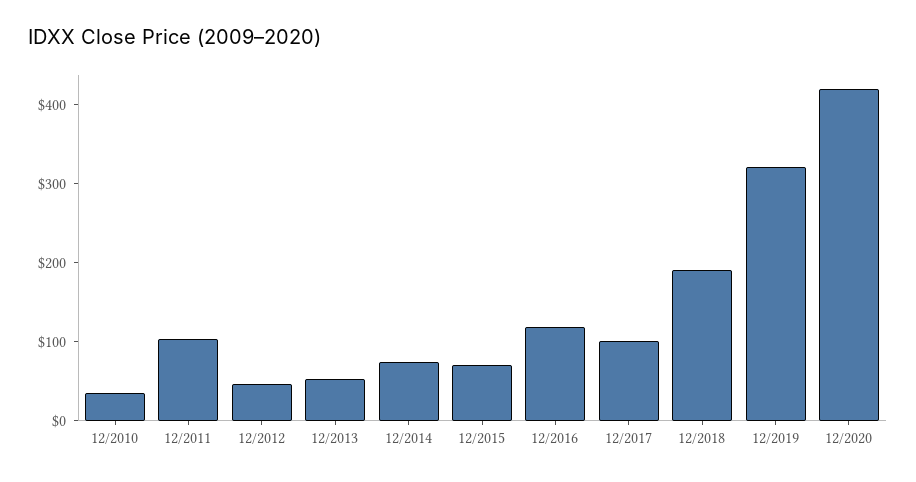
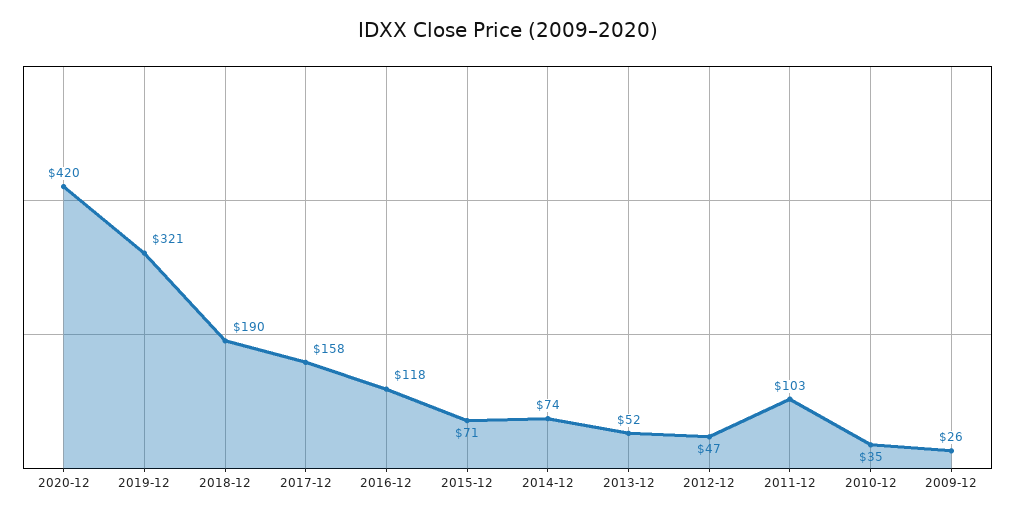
12/2017: 100 -> 158
2009-12: none -> 26

